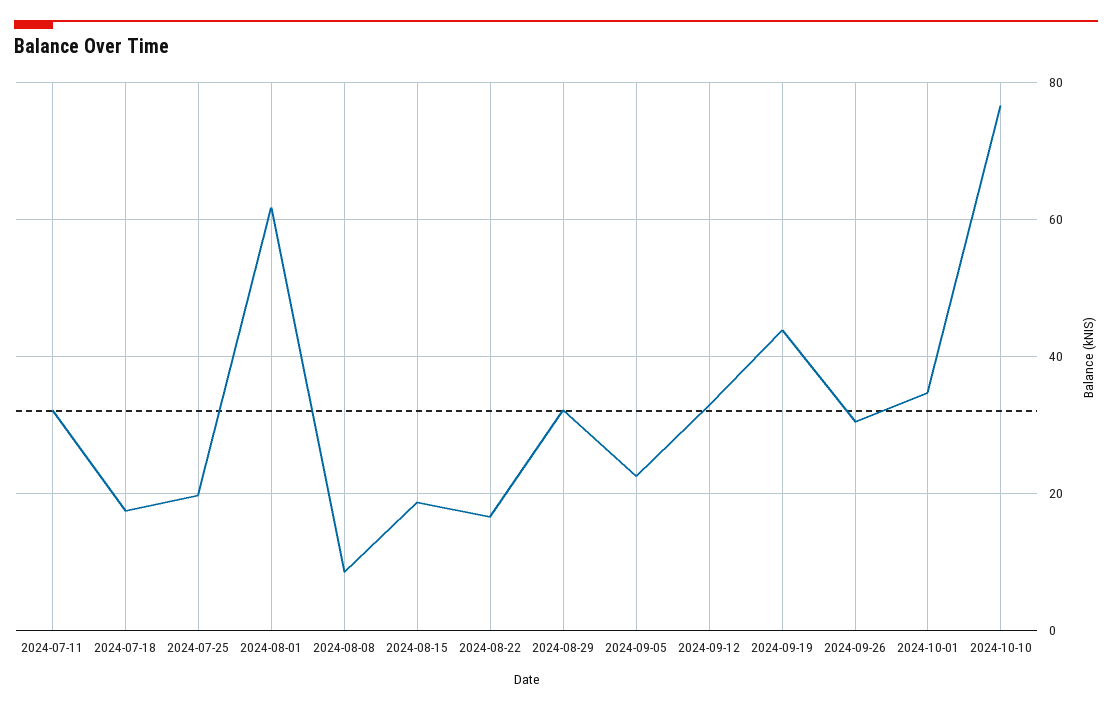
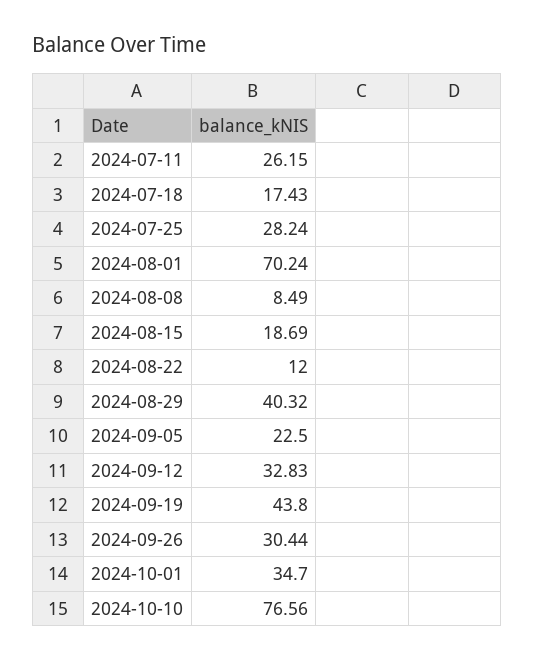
2024-07-11: 32 -> 26.15
2024-07-25: 20 -> 28.24
2024-08-01: 62 -> 70.24
2024-08-22: 16 -> 12
2024-08-29: 32 -> 40.32

